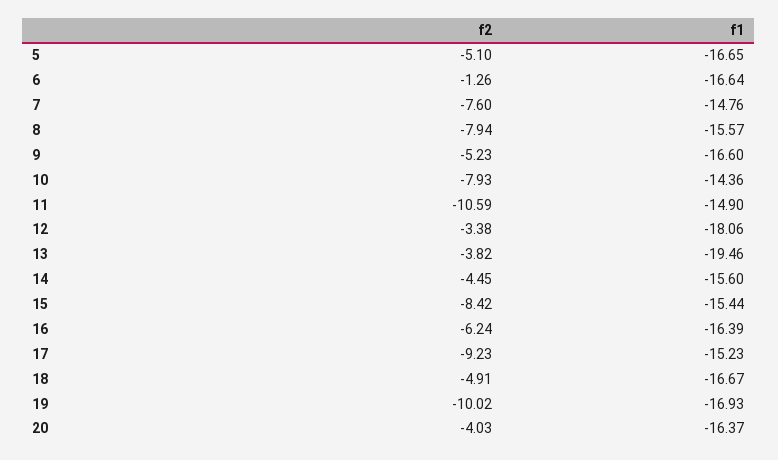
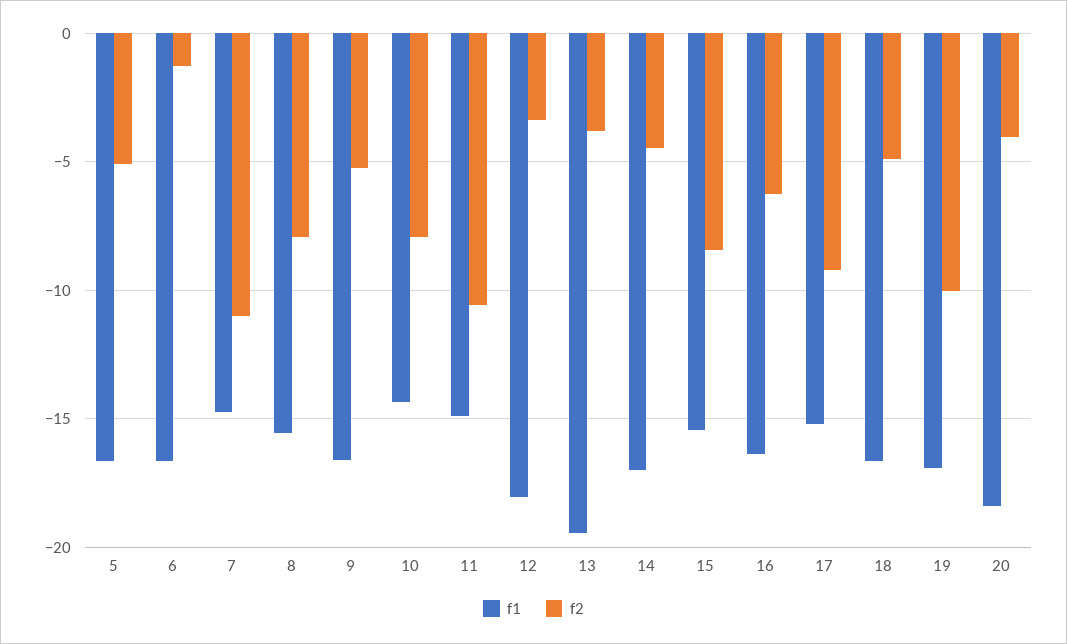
f2, 7: -7.6 -> -11
f1, 14: -15.6 -> -17
f1, 20: -16.37 -> -18.5

